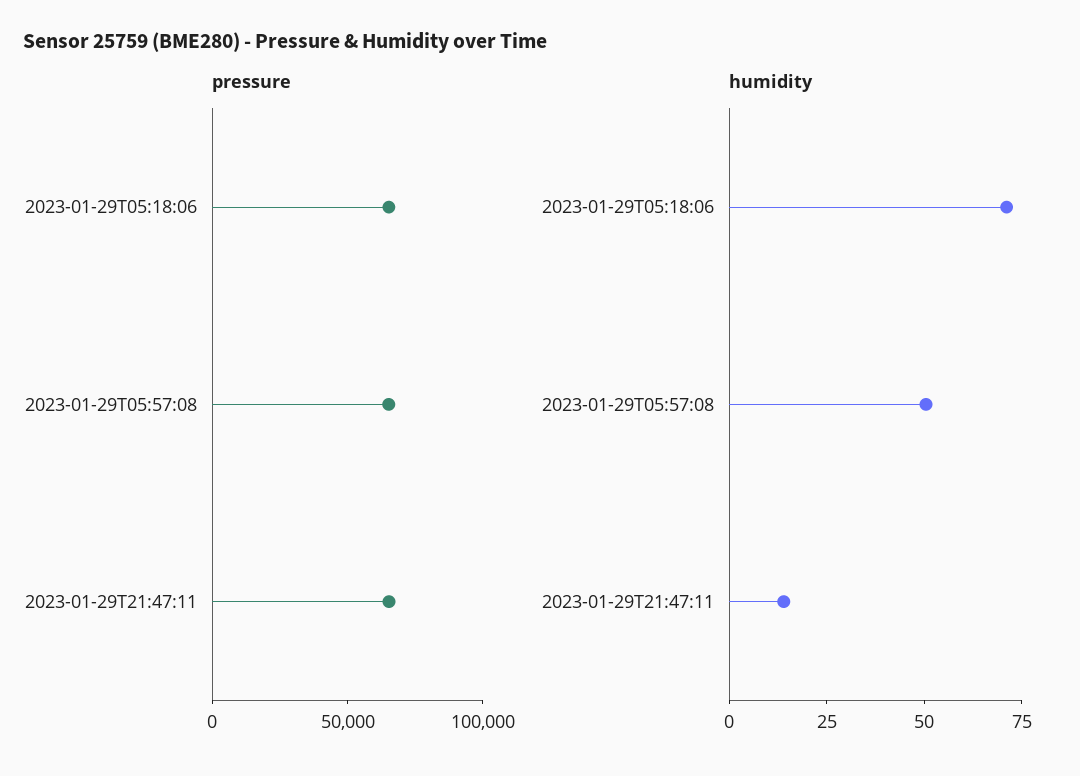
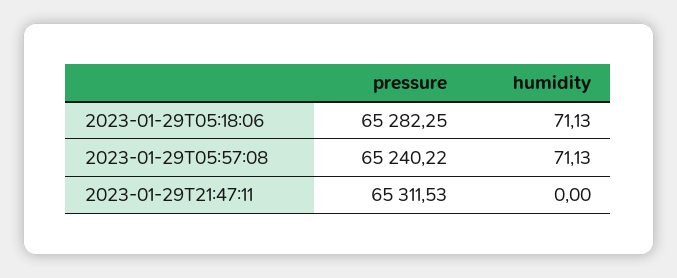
humidity, 2023-01-29T05:57:08: 50 -> 71.13
humidity, 2023-01-29T21:47:11: 15 -> 0

